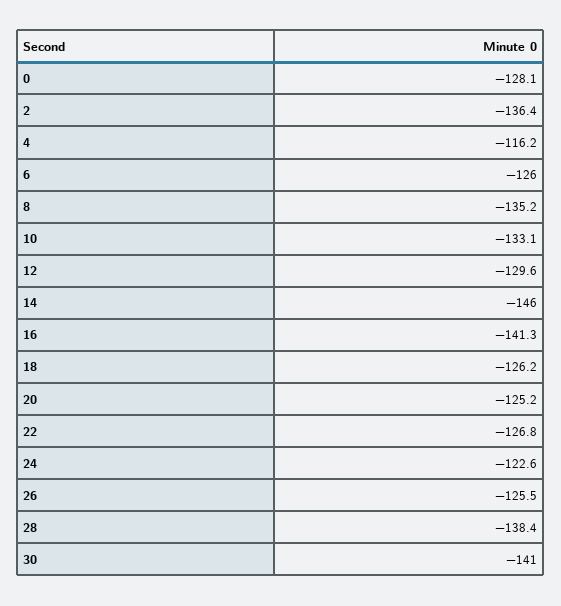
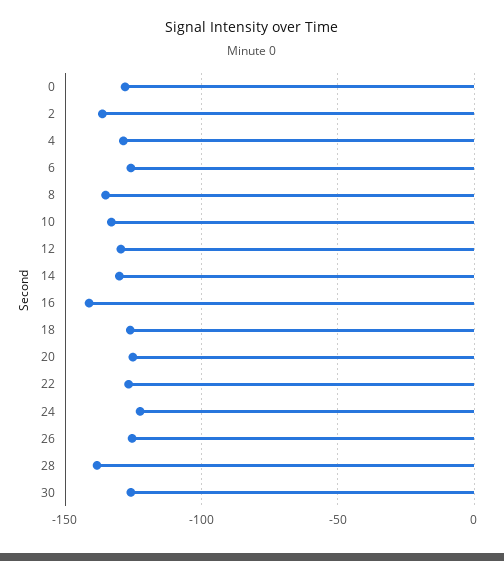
4: -116.2 -> -130
14: -146 -> -130
30: -141 -> -125

